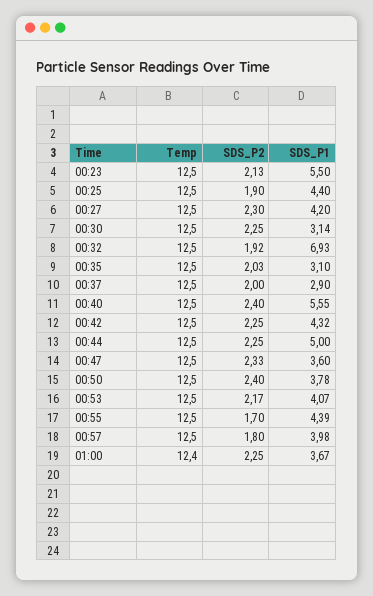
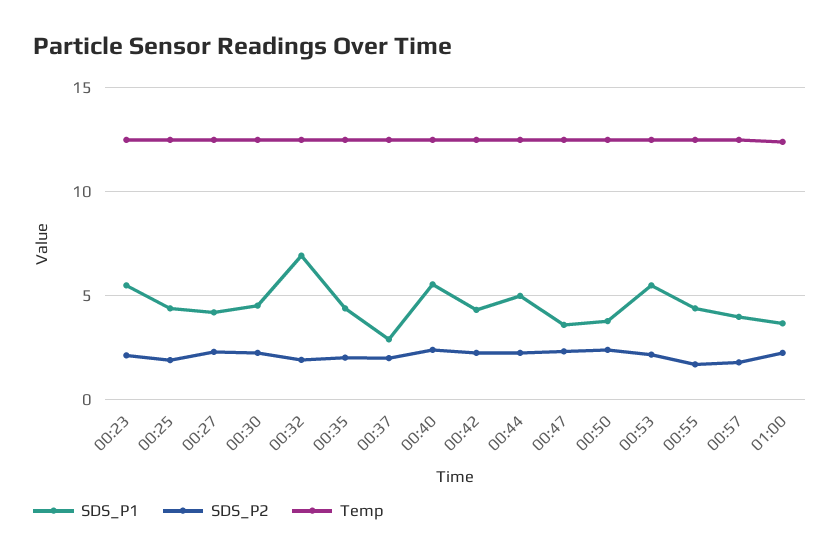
SDS_P1, 00:30: 3.14 -> 4.5
SDS_P1, 00:35: 3.1 -> 4.5
SDS_P1, 00:53: 4.07 -> 5.5

